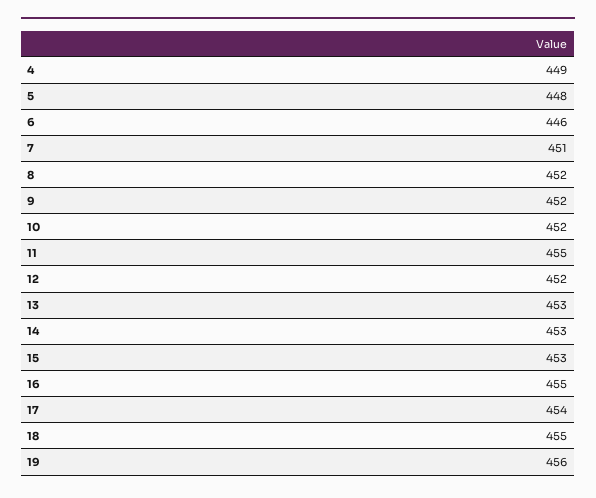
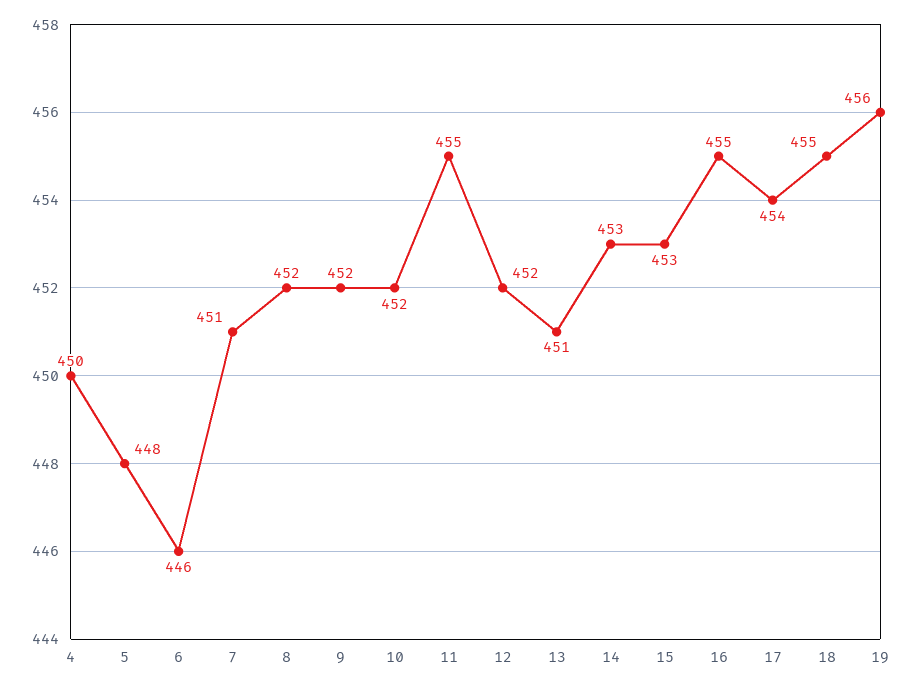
4: 449 -> 450
13: 453 -> 451

